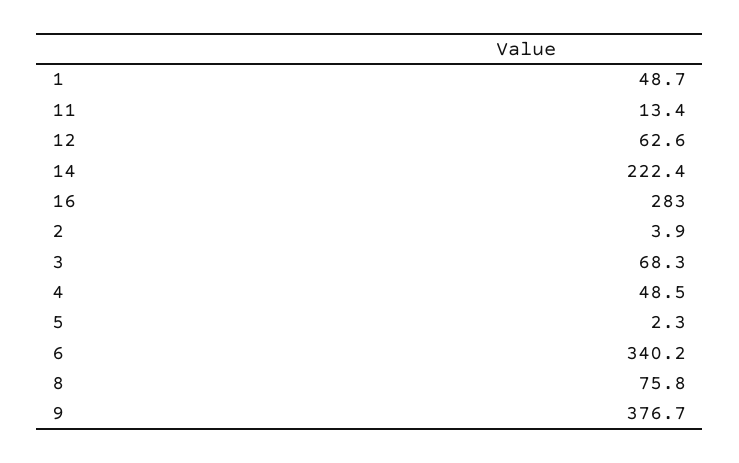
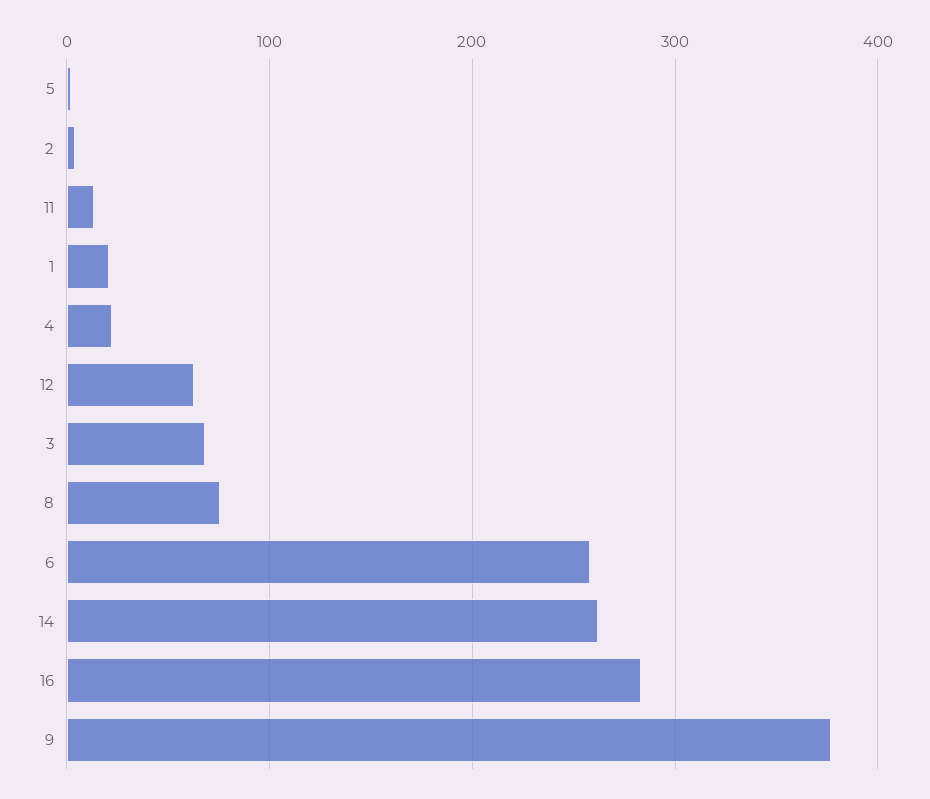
1: 48.7 -> 20
14: 222.4 -> 260
4: 48.5 -> 20
6: 340.2 -> 260

